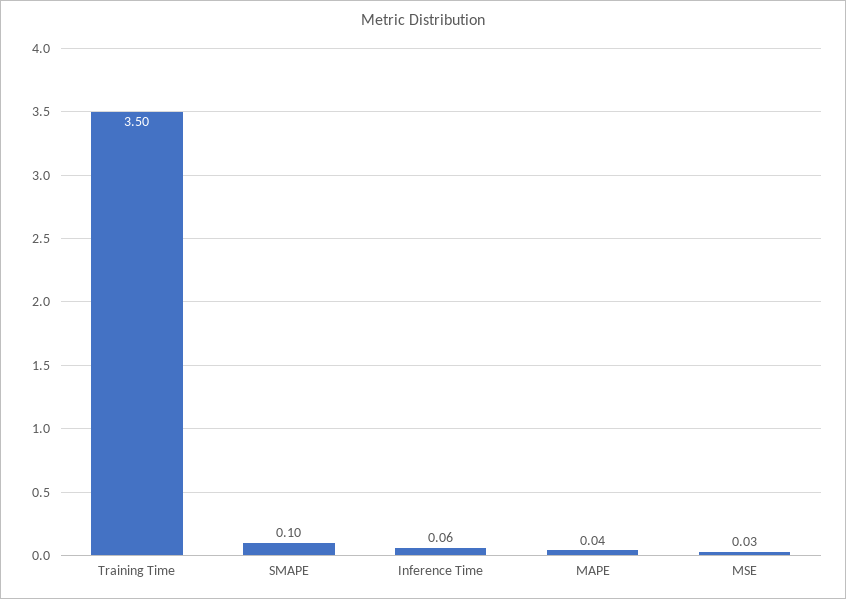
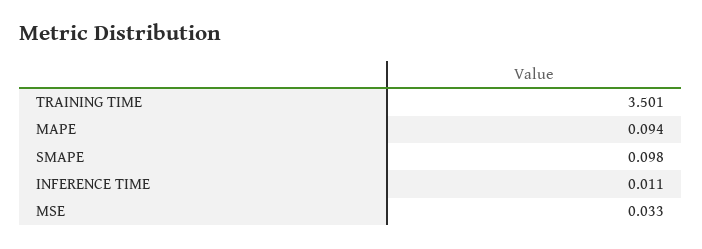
Inference Time: 0.06 -> 0.011
MAPE: 0.04 -> 0.094

